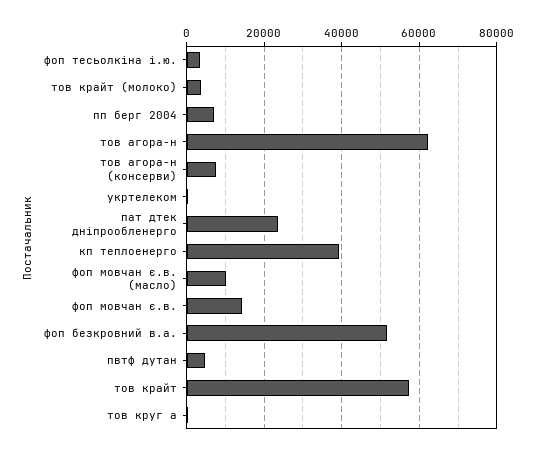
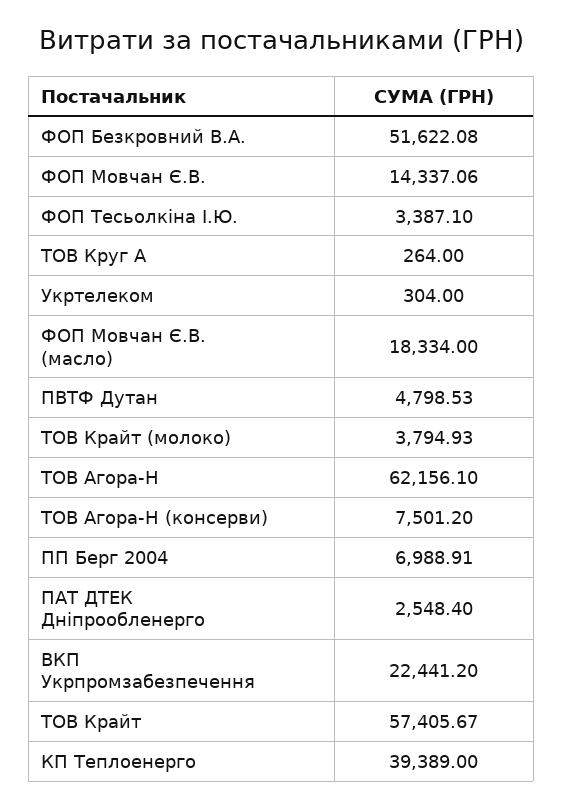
пат дтек дніпрообленерго: 24000 -> 2548.4
фоп мовчан є.в. (масло): 10000 -> 18334
ВКП Укрпромзабезпечення: none -> 22441.2

